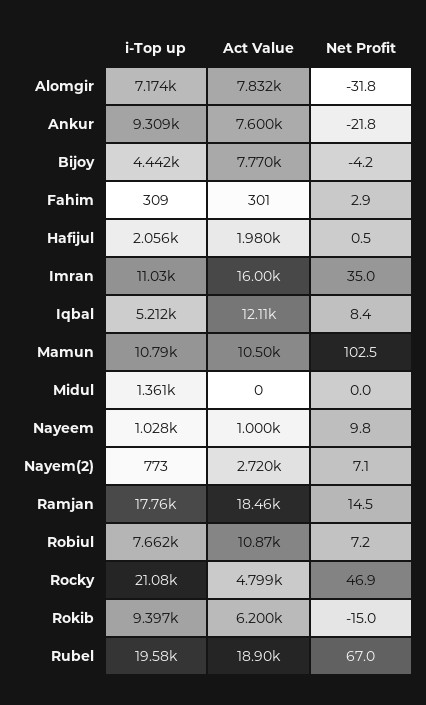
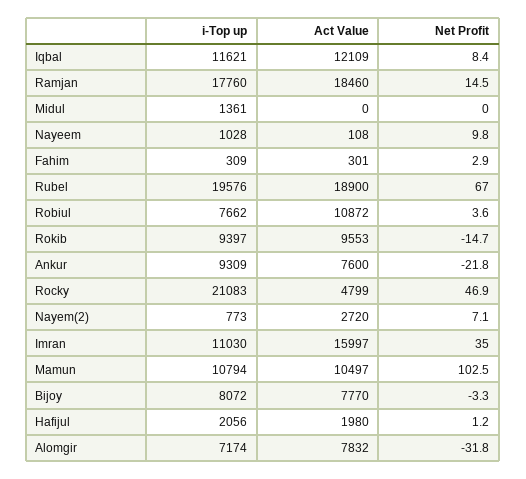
i-Top up, Bijoy: 4442 -> 8072
Net Profit, Bijoy: -4.2 -> -3.3
Net Profit, Hafijul: 0.5 -> 1.2
i-Top up, Iqbal: 5212 -> 11621
Act Value, Nayeem: 1000 -> 108
Net Profit, Robiul: 7.2 -> 3.6
Act Value, Rokib: 6200 -> 9553
Net Profit, Rokib: -15 -> -14.7

